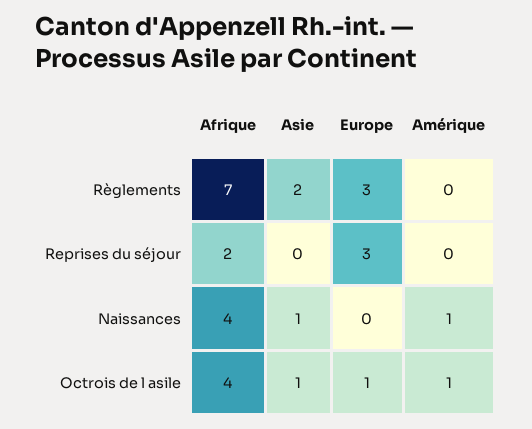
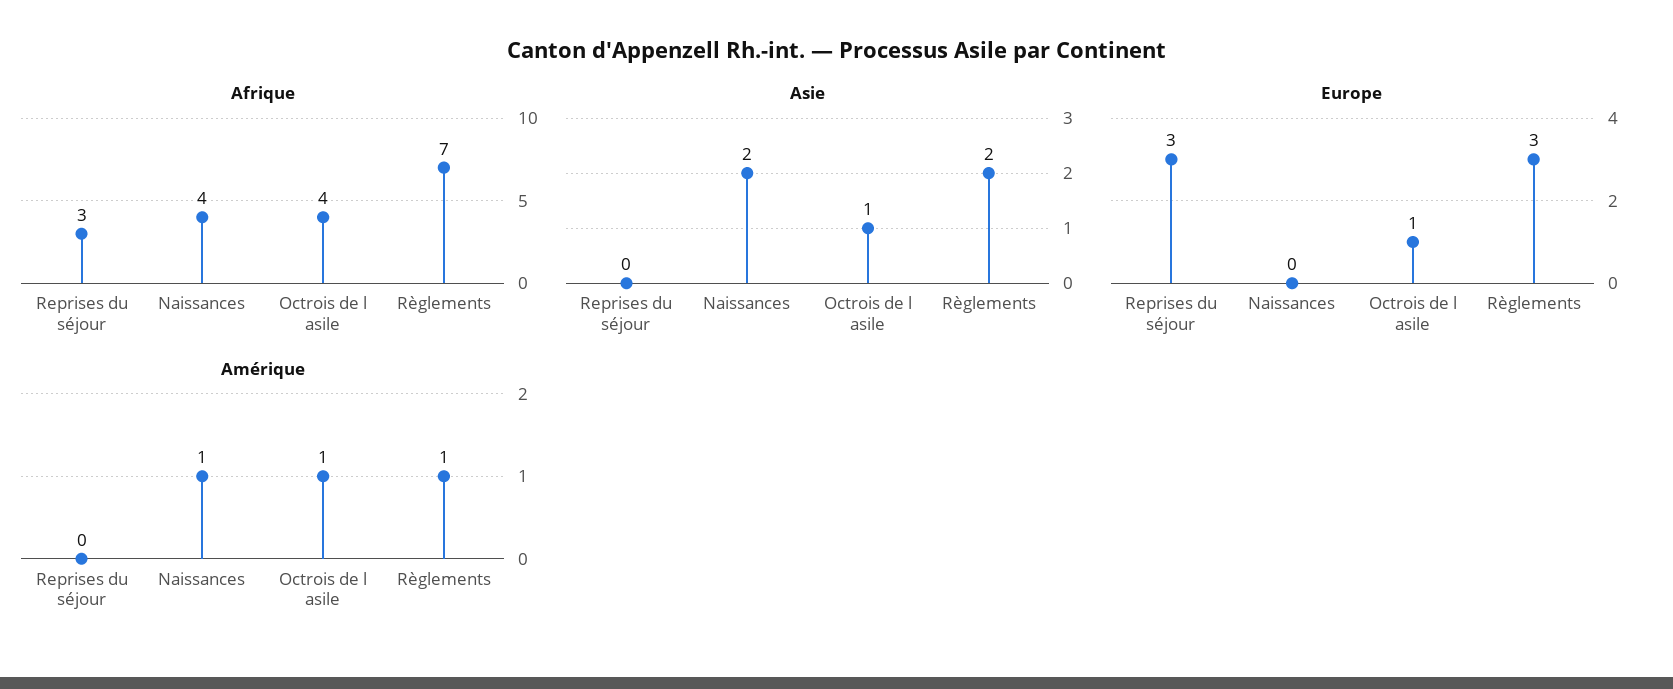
Amérique, Règlements: 0 -> 1
Afrique, Reprises du séjour: 2 -> 3
Asie, Naissances: 1 -> 2

